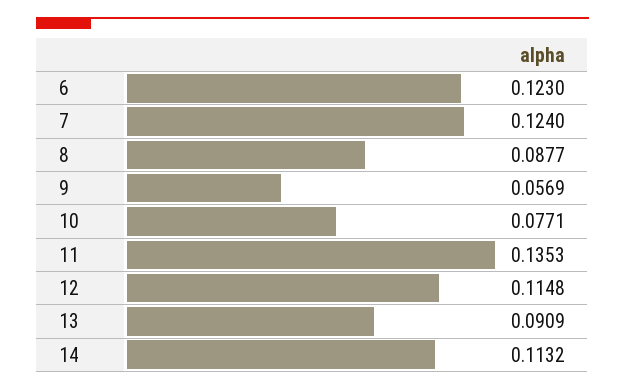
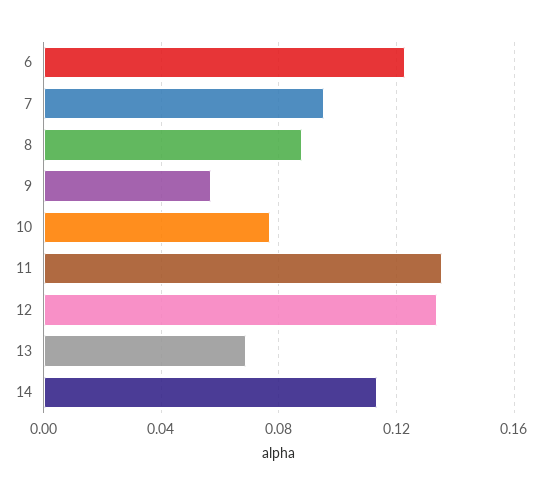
7: 0.124 -> 0.095
12: 0.1148 -> 0.135
13: 0.0909 -> 0.07

